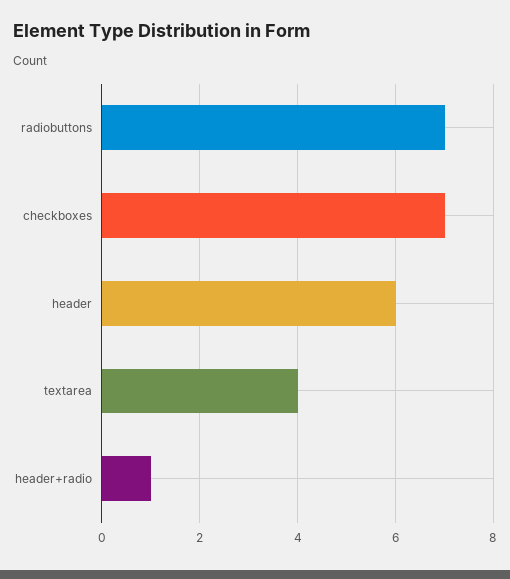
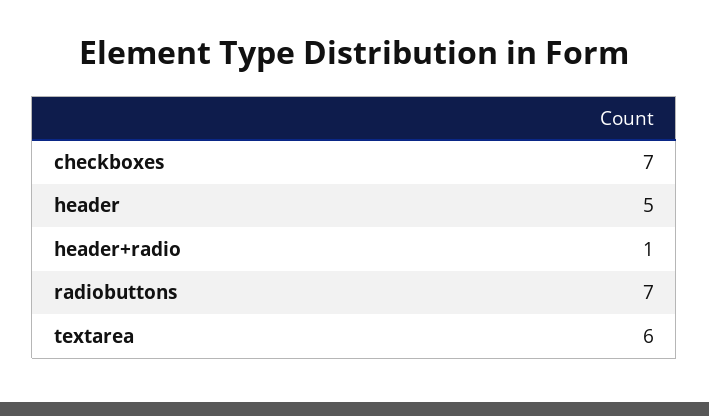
header: 6 -> 5
textarea: 4 -> 6

